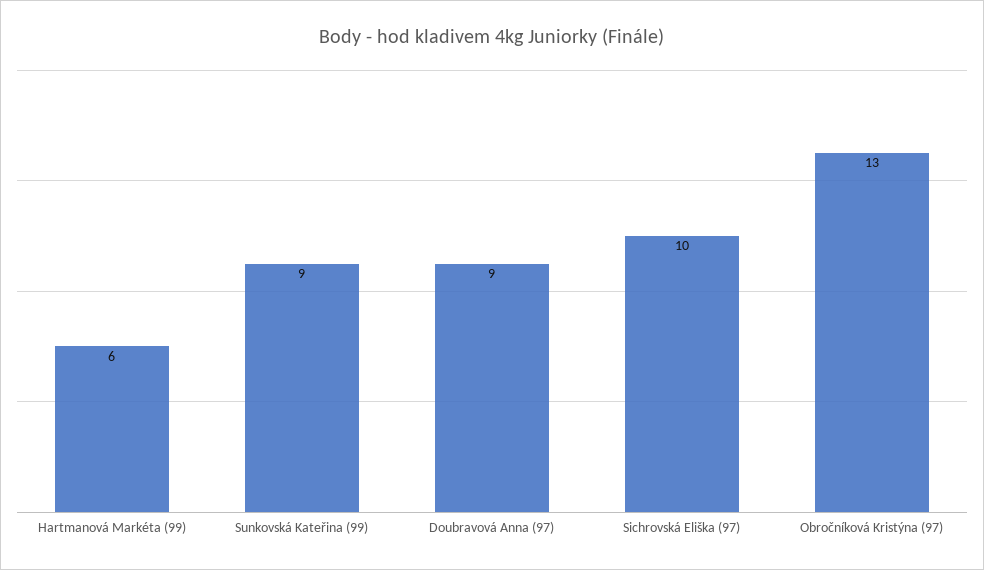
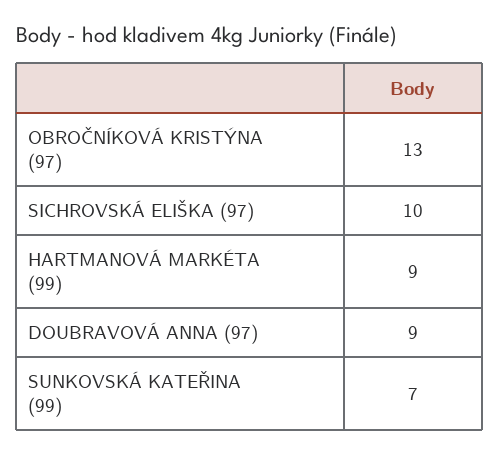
Hartmanová Markéta (99): 6 -> 9
Sunkovská Kateřina (99): 9 -> 7

